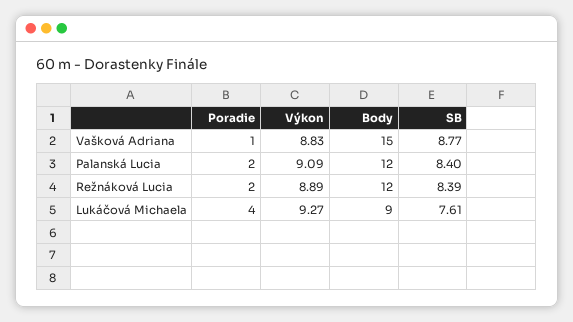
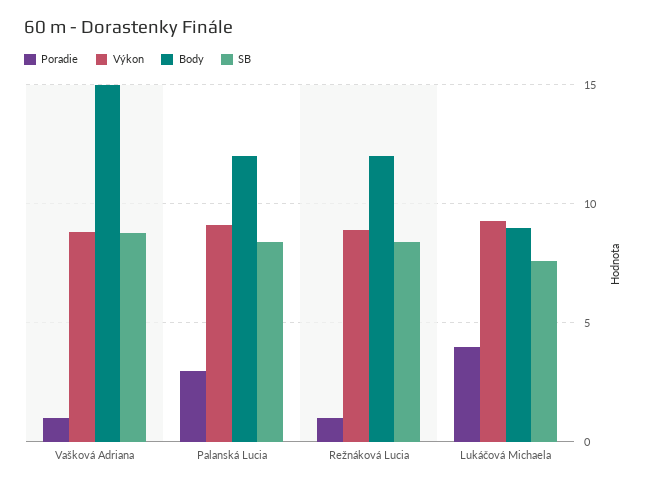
Poradie, Palanská Lucia: 2 -> 3
Poradie, Režnáková Lucia: 2 -> 1

